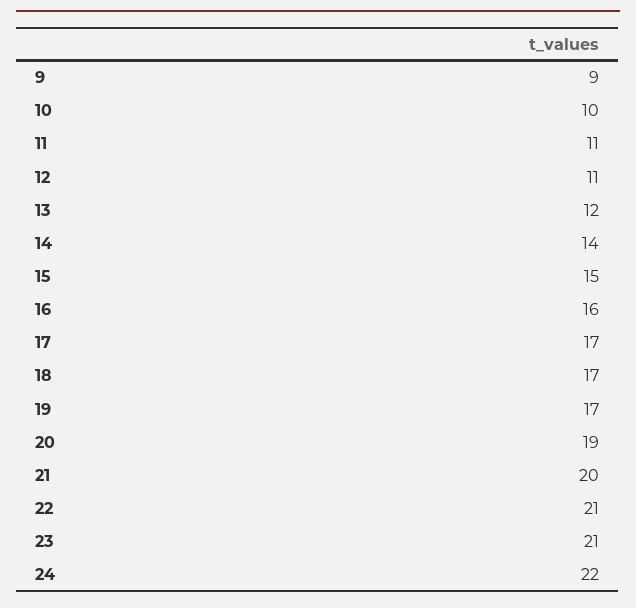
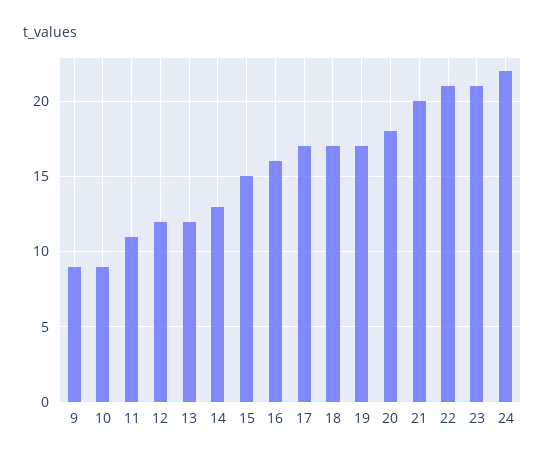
10: 10 -> 9
12: 11 -> 12
14: 14 -> 13
20: 19 -> 18

